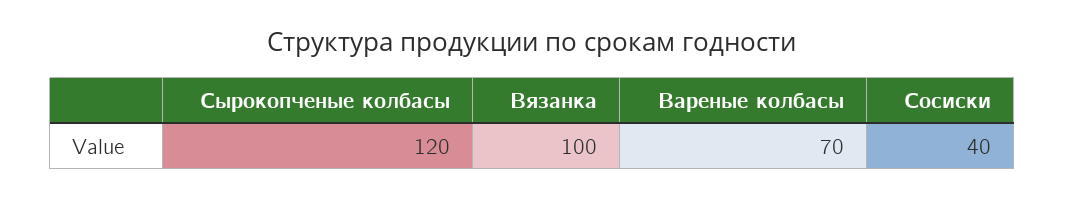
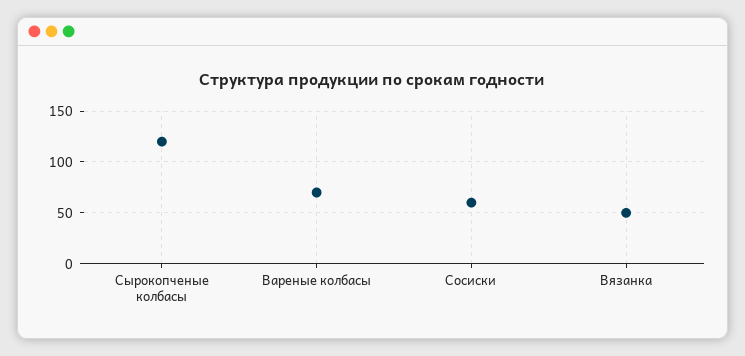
Вязанка: 100 -> 50
Сосиски: 40 -> 60

